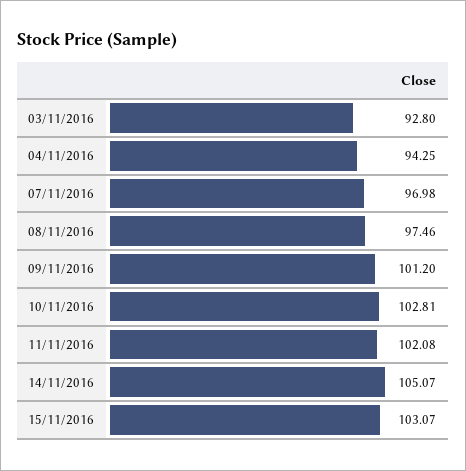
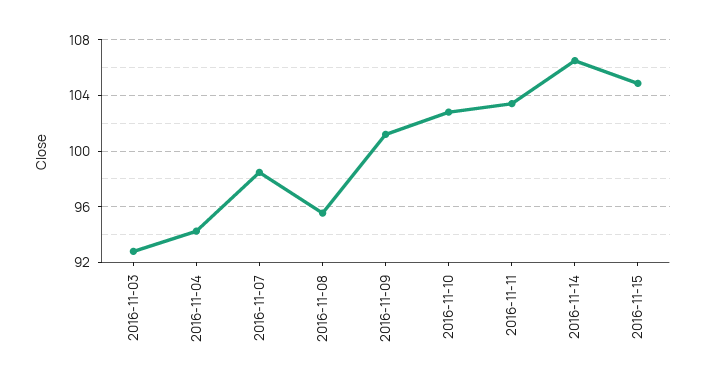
07/11/2016: 96.98 -> 98.5
08/11/2016: 97.46 -> 95.5
11/11/2016: 102.08 -> 103.5
14/11/2016: 105.07 -> 106.5
15/11/2016: 103.07 -> 105

